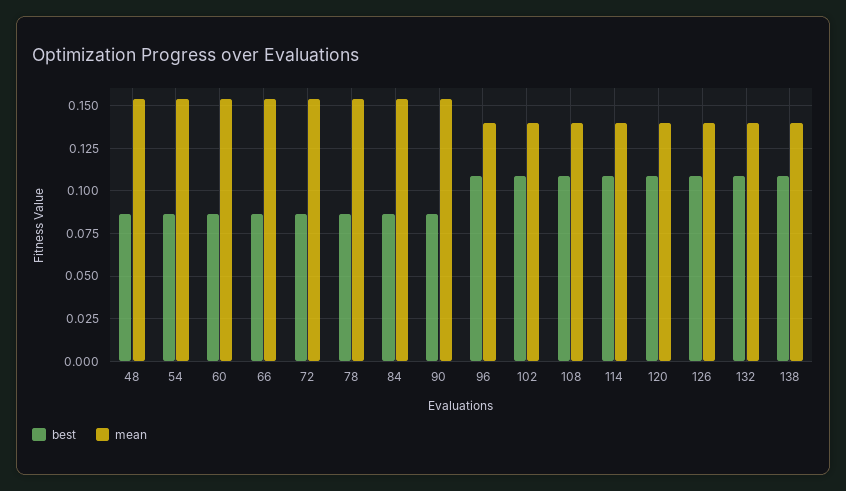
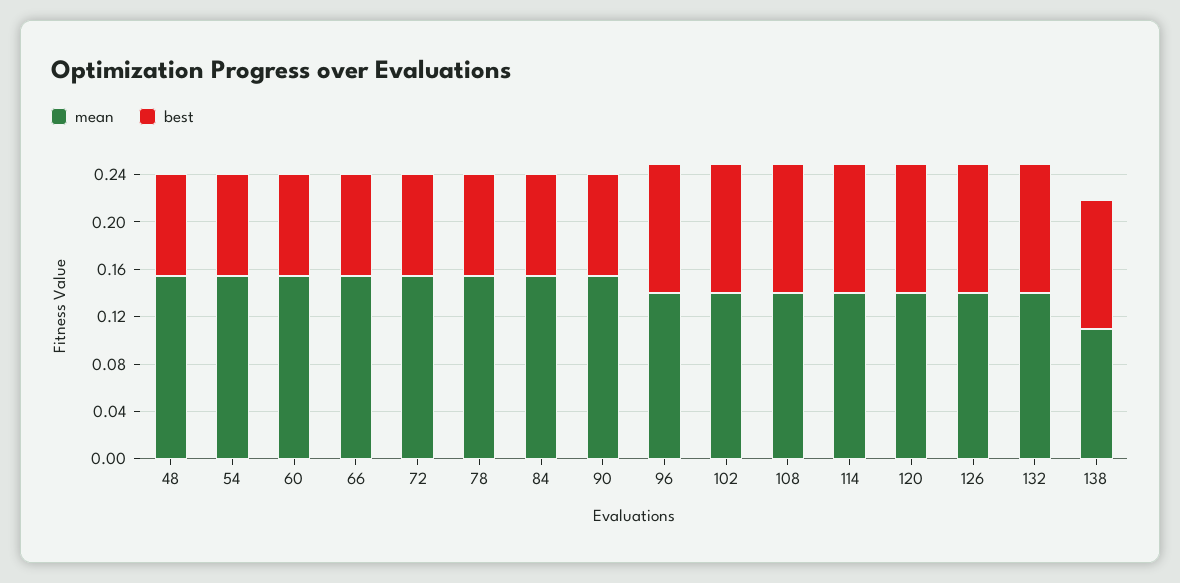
mean, 138: 0.14 -> 0.11

